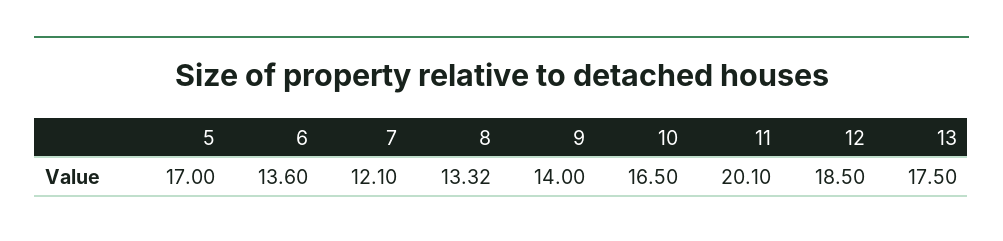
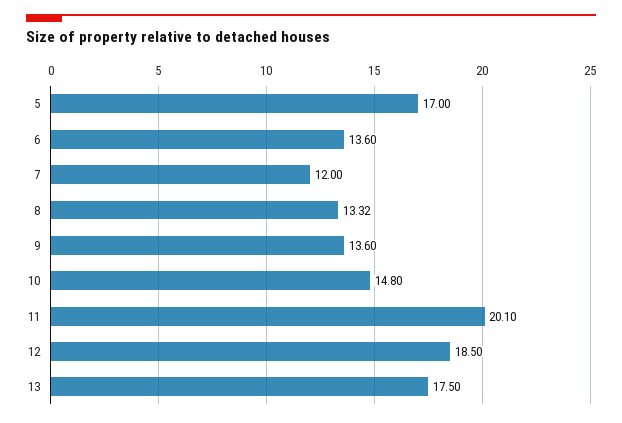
7: 12.1 -> 12
9: 14 -> 13.6
10: 16.5 -> 14.8

